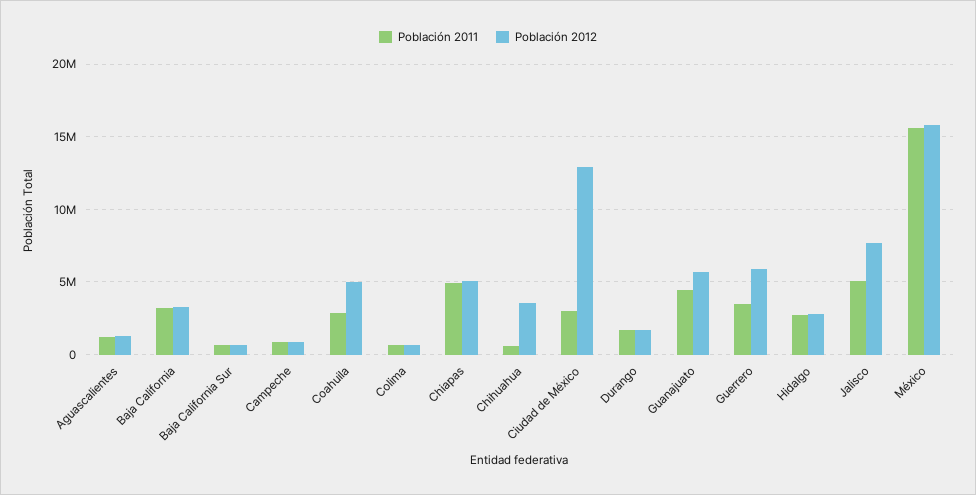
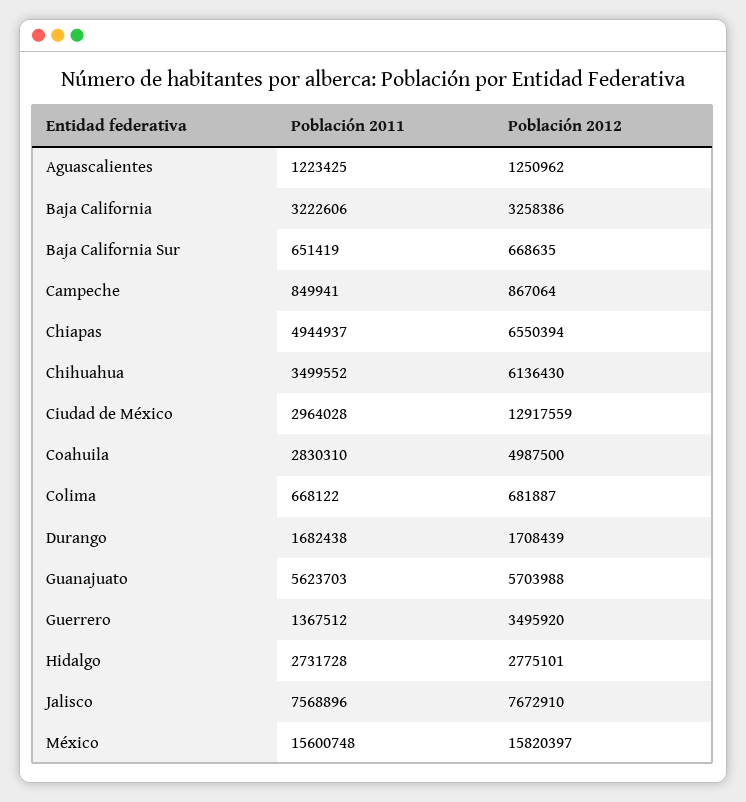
Población 2012, Chiapas: 5000000 -> 6550394
Población 2011, Chihuahua: 500000 -> 3499552
Población 2012, Chihuahua: 3500000 -> 6136430
Población 2011, Guanajuato: 4500000 -> 5623703
Población 2011, Guerrero: 3500000 -> 1367512
Población 2012, Guerrero: 6000000 -> 3495920
Población 2011, Jalisco: 5000000 -> 7568896

